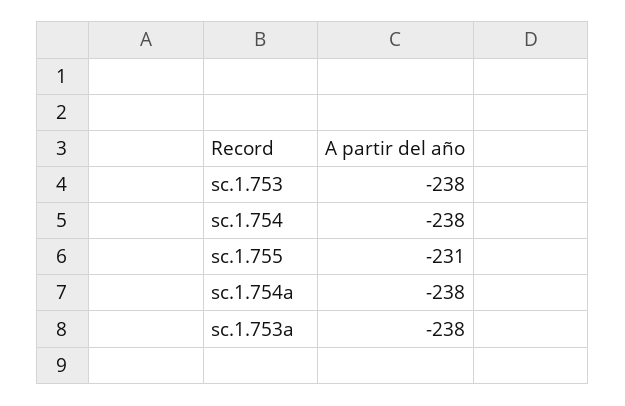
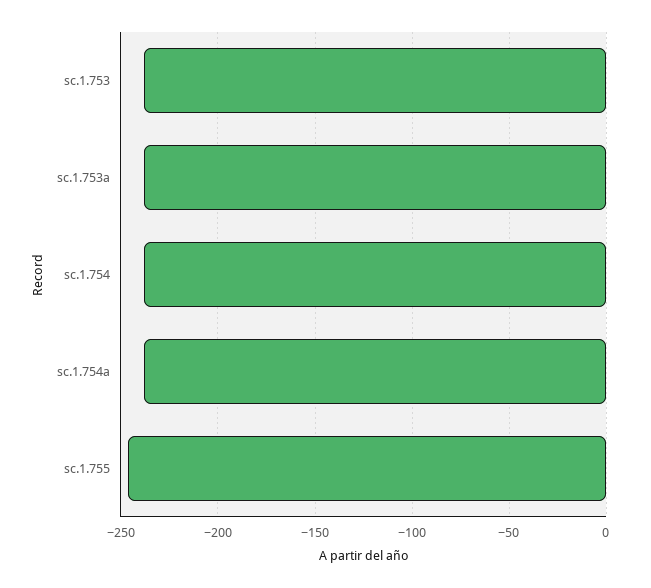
sc.1.755: -231 -> -245

